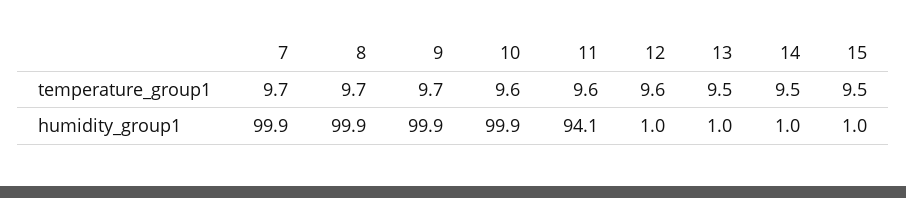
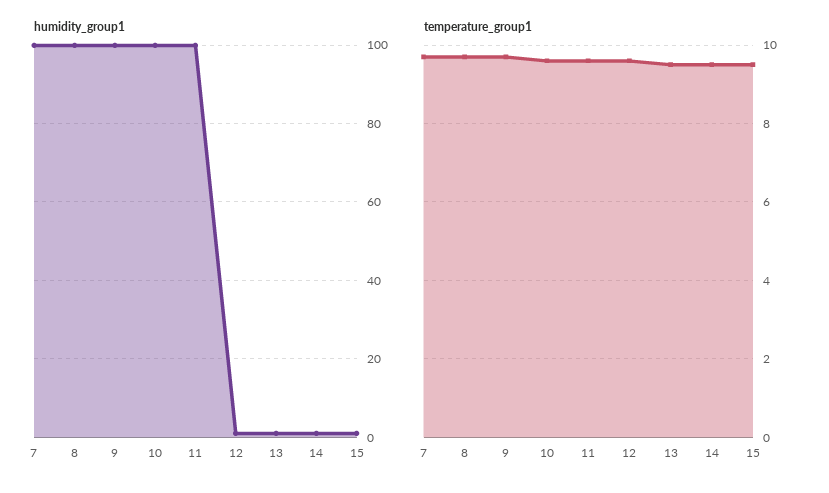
humidity_group1, 11: 94.1 -> 100

